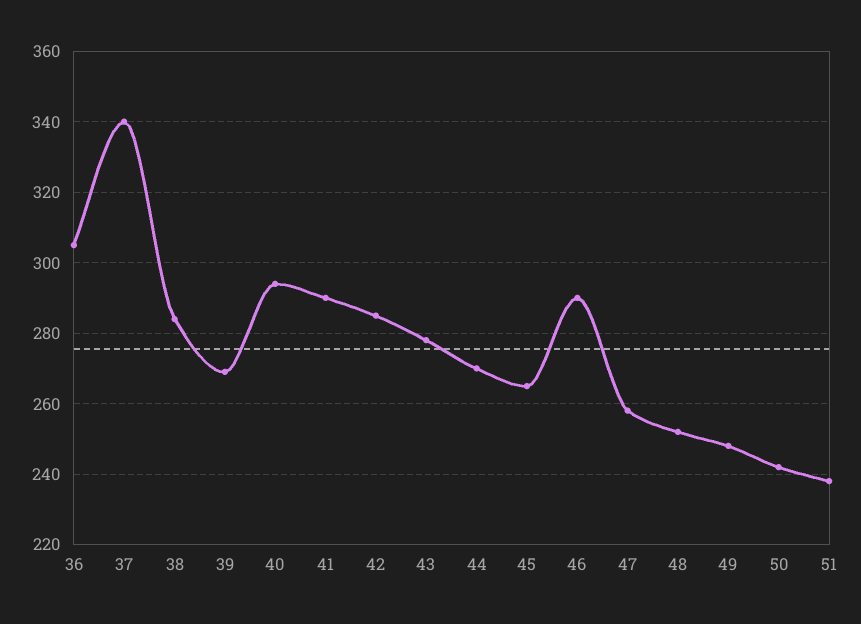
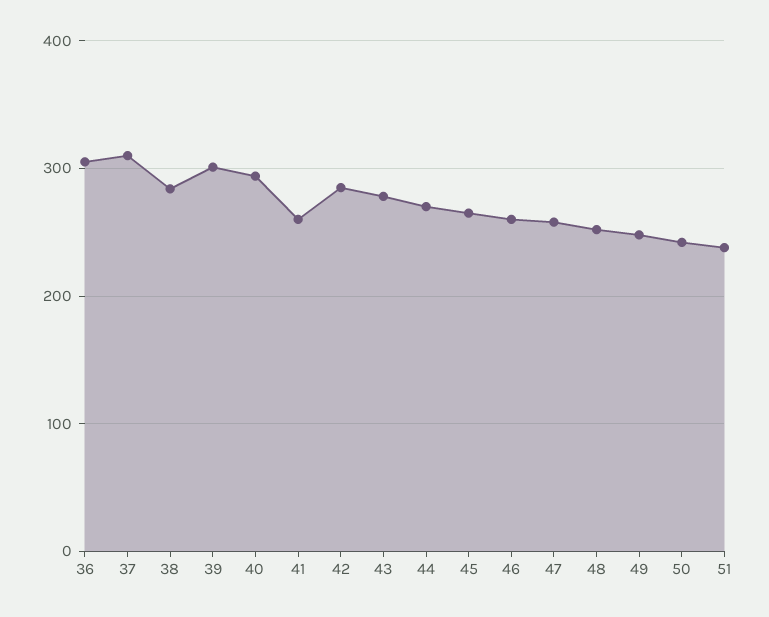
37: 340 -> 310
39: 270 -> 300
41: 290 -> 260
46: 290 -> 260

